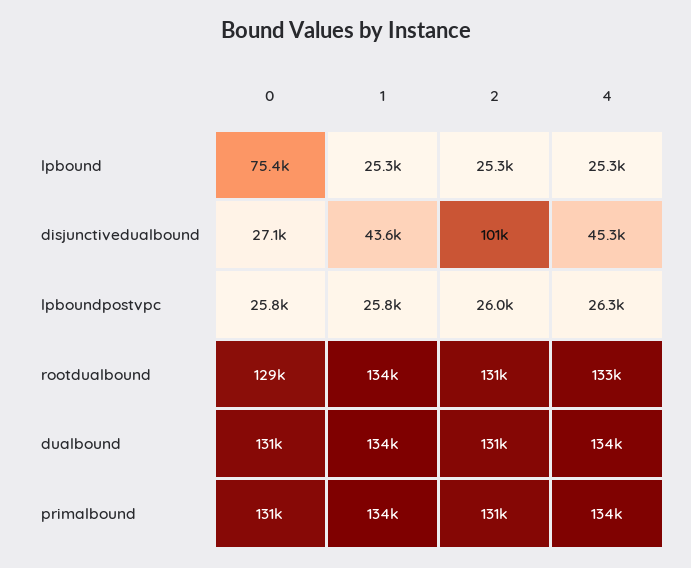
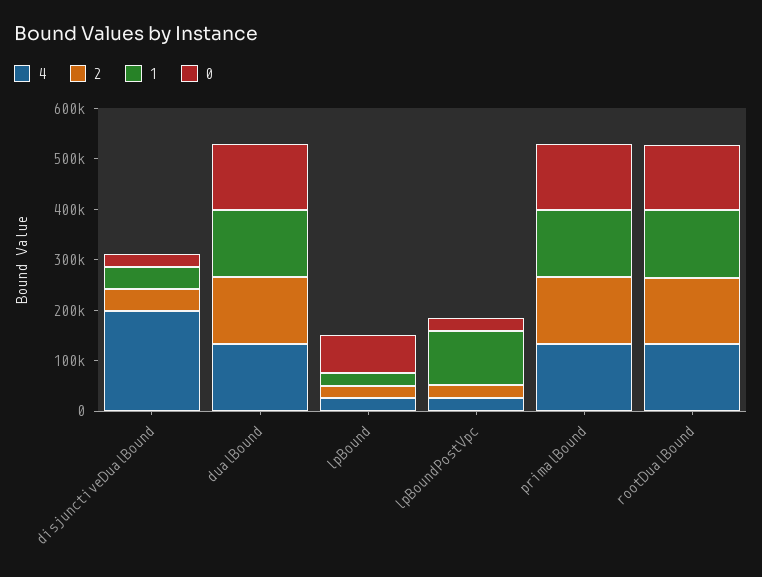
2, disjunctivedualbound: 101000 -> 40000
4, disjunctivedualbound: 45300 -> 200000
1, lpboundpostvpc: 25800 -> 100000

